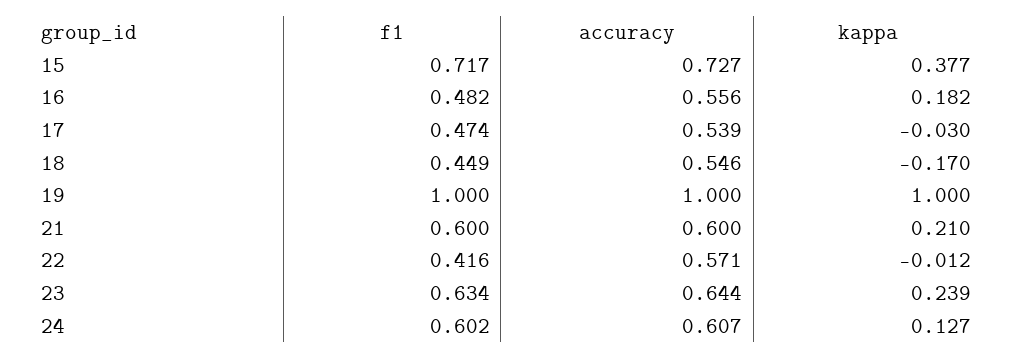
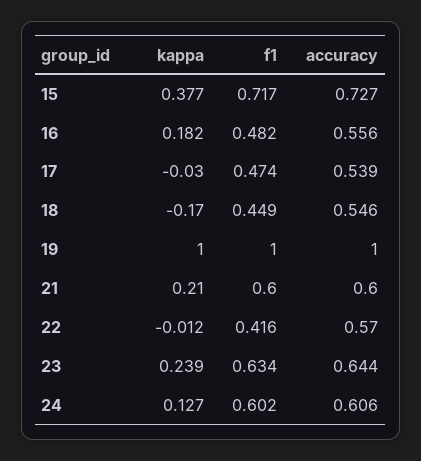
accuracy, 22: 0.571 -> 0.57
accuracy, 24: 0.607 -> 0.606

